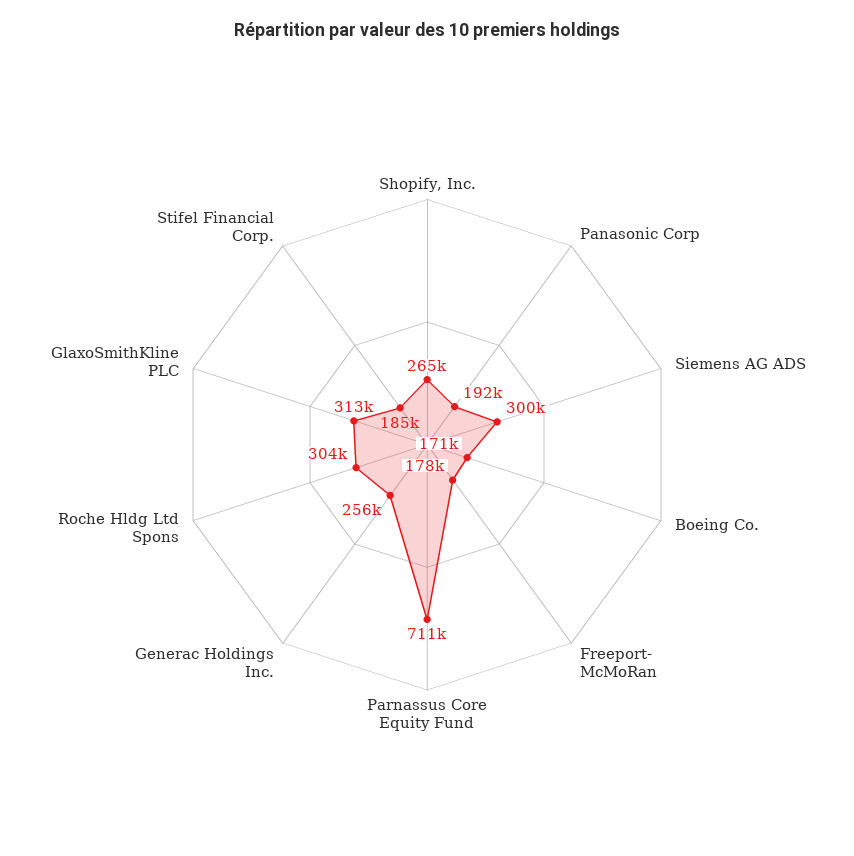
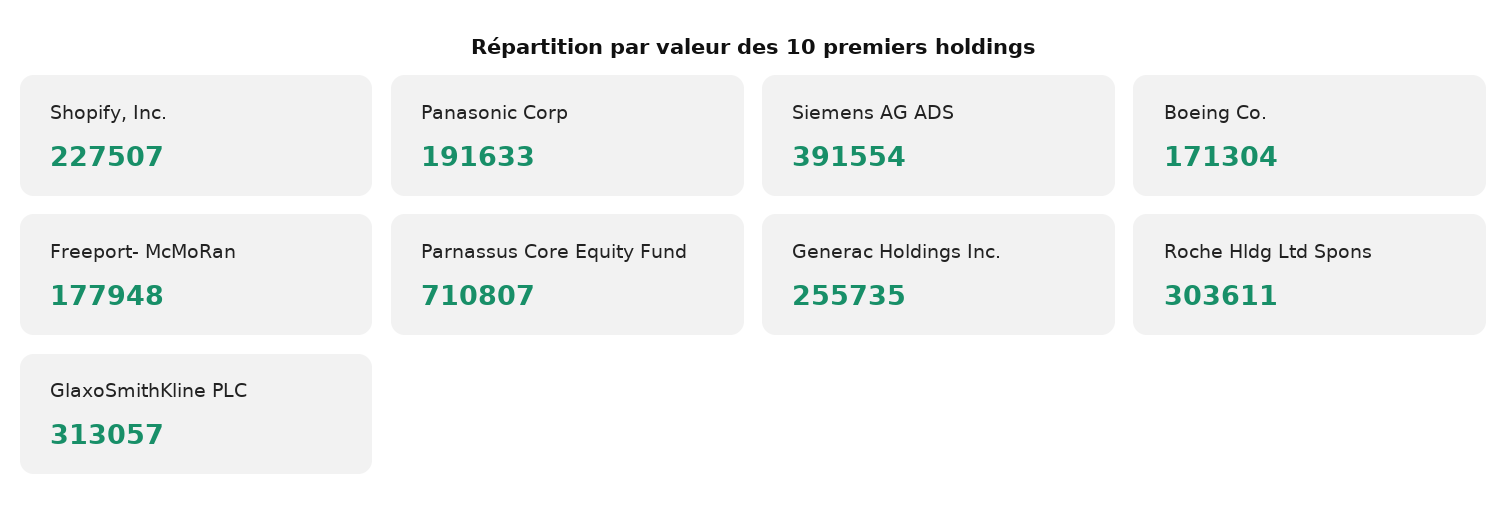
Shopify, Inc.: 265000 -> 227507
Siemens AG ADS: 300000 -> 391554
Stifel Financial Corp.: 185000 -> none

